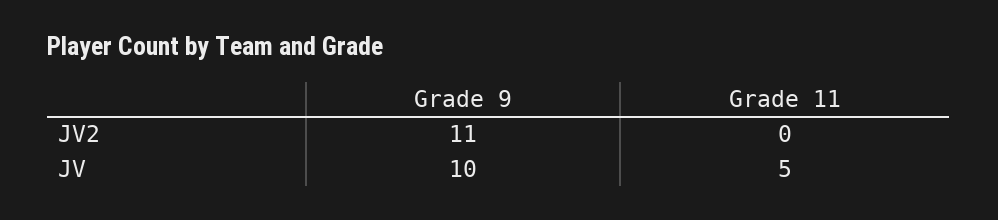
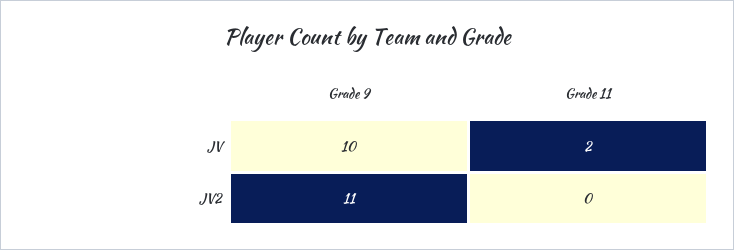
Grade 11, JV: 5 -> 2

